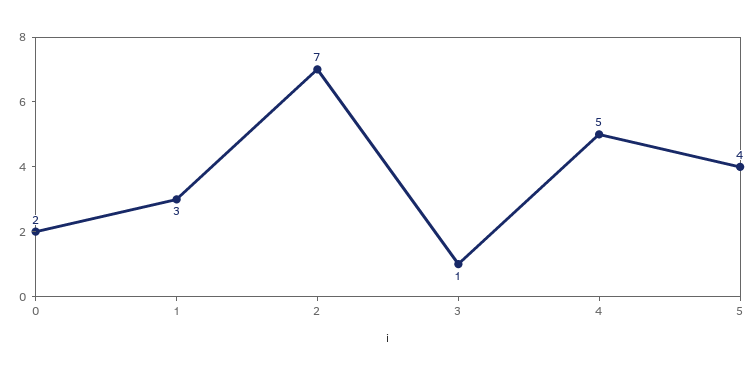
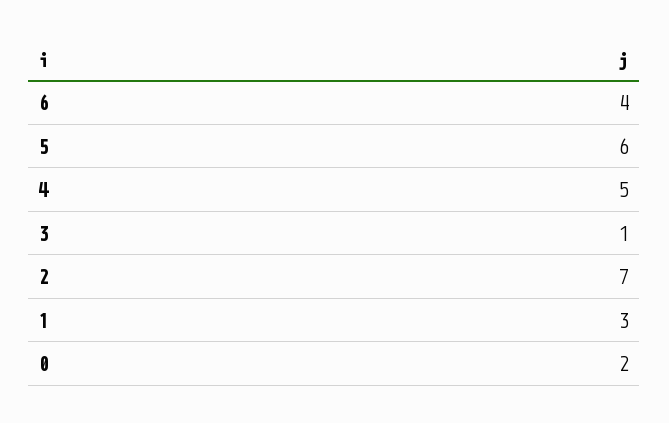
5: 4 -> 6
6: none -> 4

